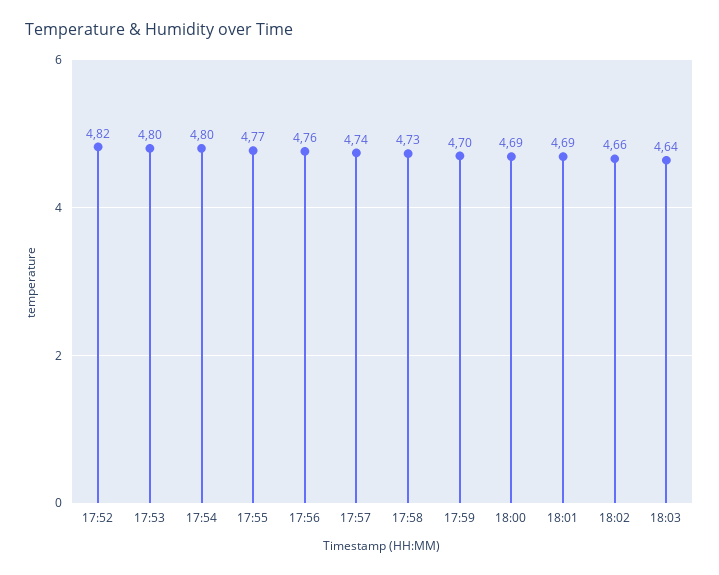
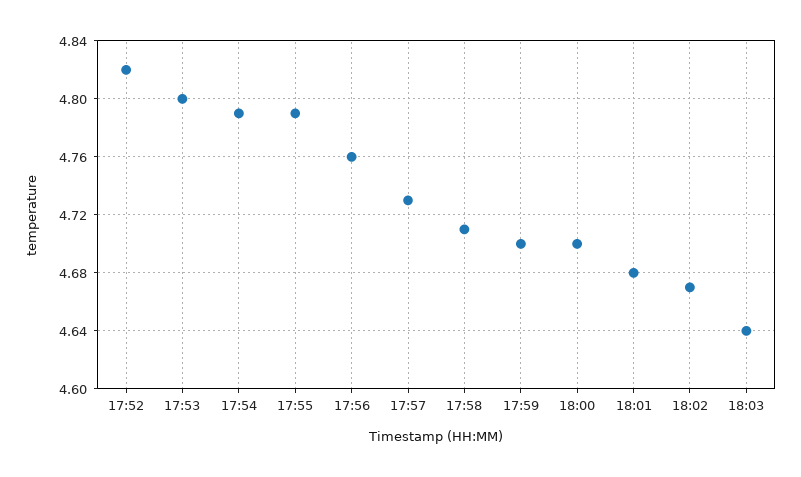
17:54: 4.8 -> 4.79
17:55: 4.77 -> 4.79
17:57: 4.74 -> 4.73
17:58: 4.73 -> 4.71
18:00: 4.69 -> 4.7
18:01: 4.69 -> 4.68
18:02: 4.66 -> 4.67

